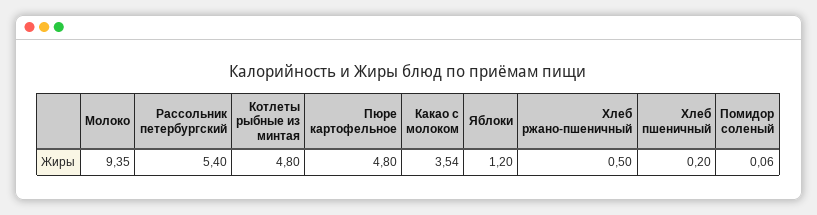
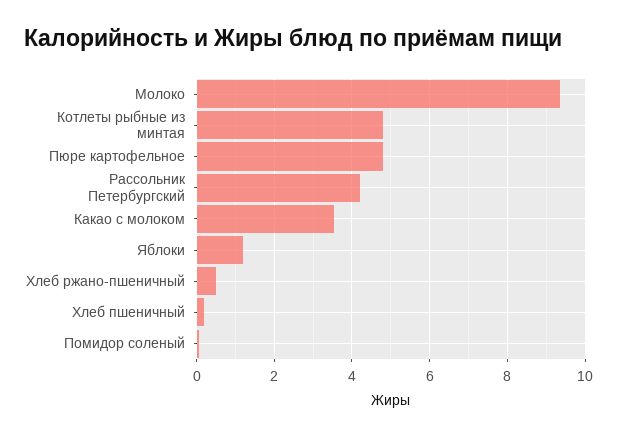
Рассольник петербургский: 5.4 -> 4.2

